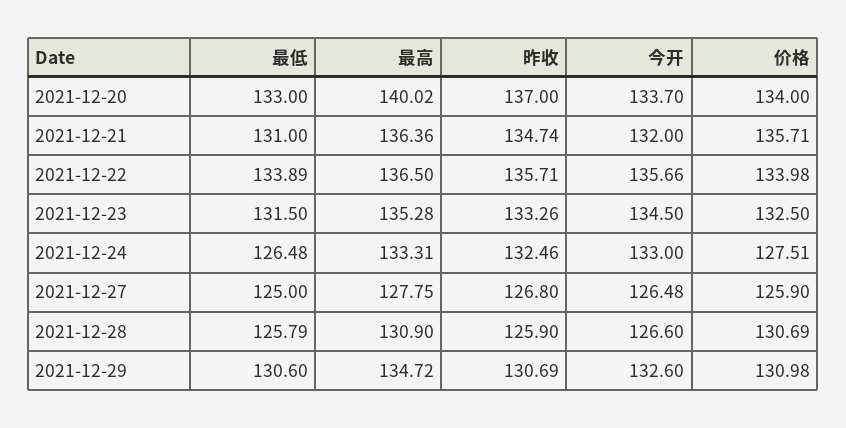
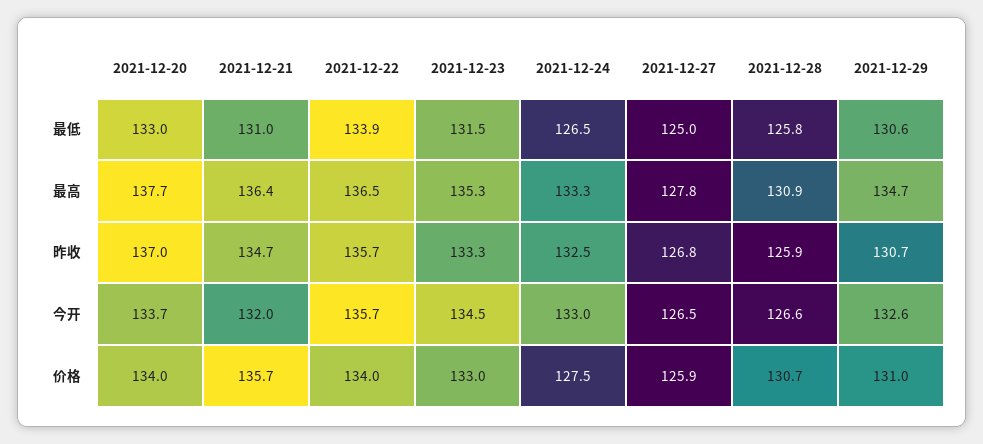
最高, 2021-12-20: 140.02 -> 137.7
价格, 2021-12-23: 132.5 -> 133

